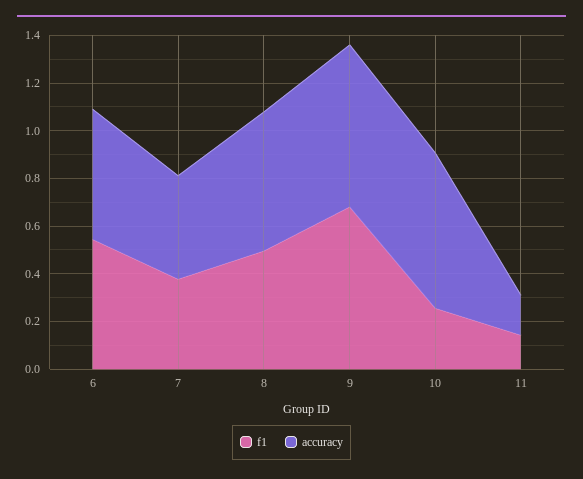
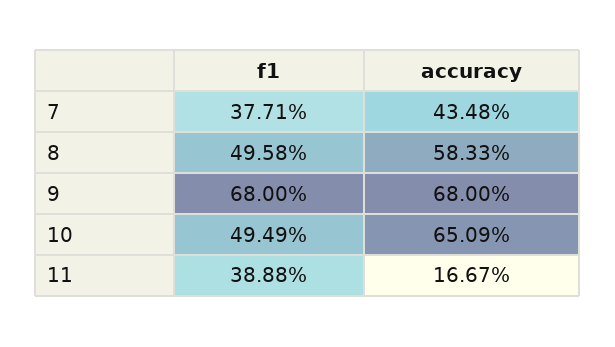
f1, 6: 0.55 -> none
accuracy, 6: 0.55 -> none
f1, 10: 0.25 -> 0.4949
f1, 11: 0.15 -> 0.3888

